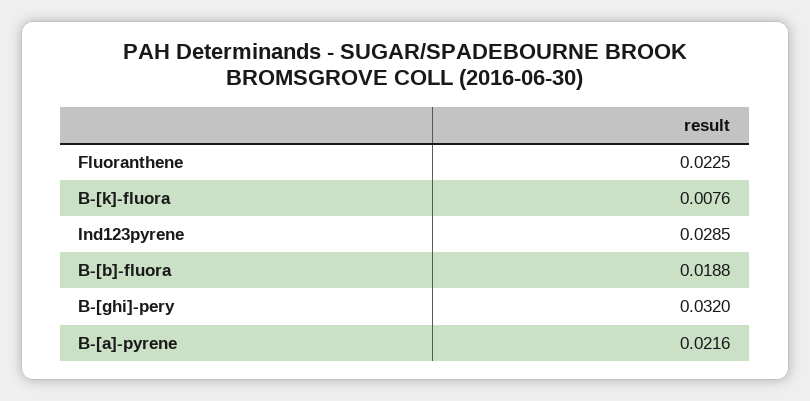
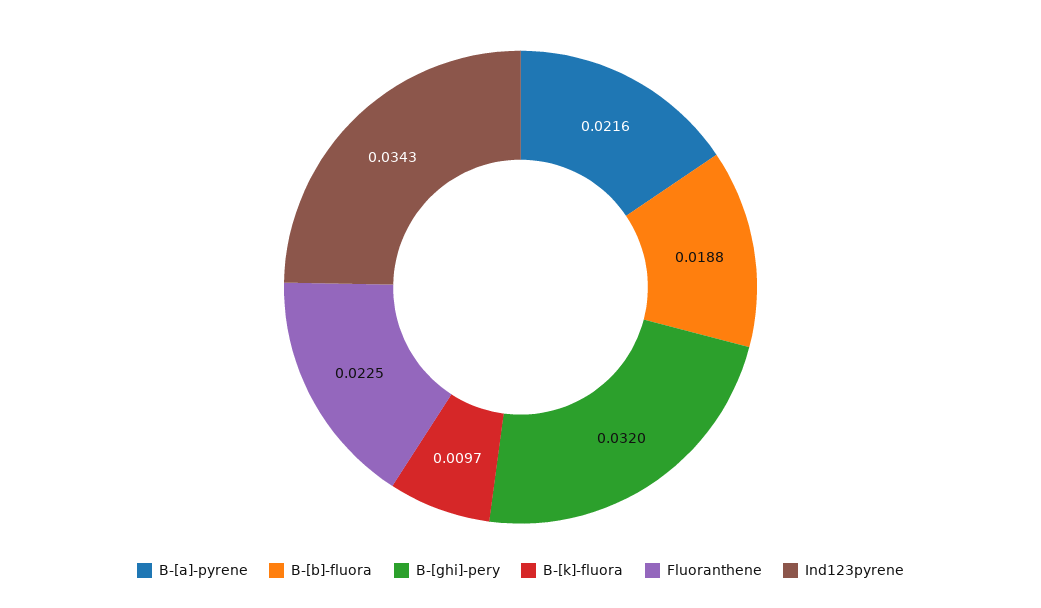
B-[k]-fluora: 0.0076 -> 0.0097
Ind123pyrene: 0.0285 -> 0.0343

